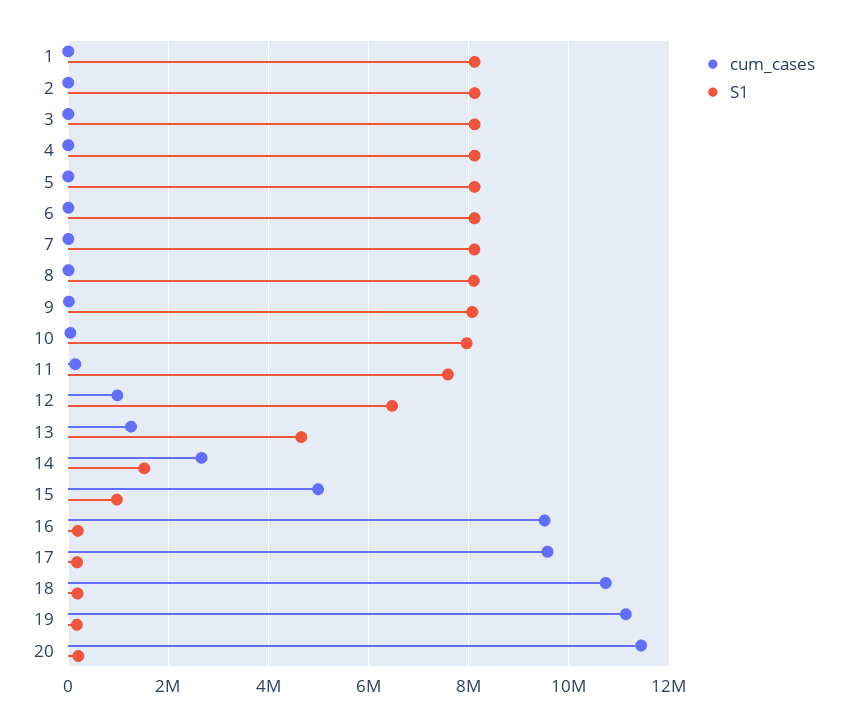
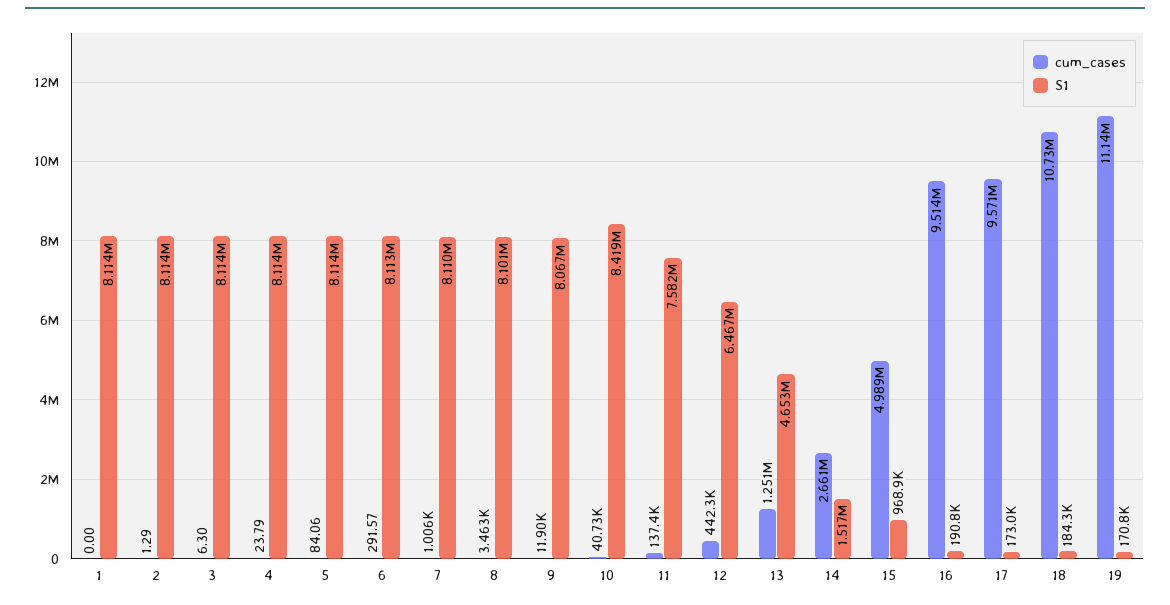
S1, 10: 8000000 -> 8419000
cum_cases, 12: 1000000 -> 442300
cum_cases, 20: 11400000 -> none
S1, 20: 200000 -> none

